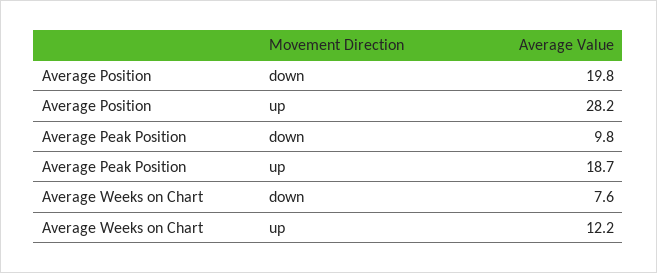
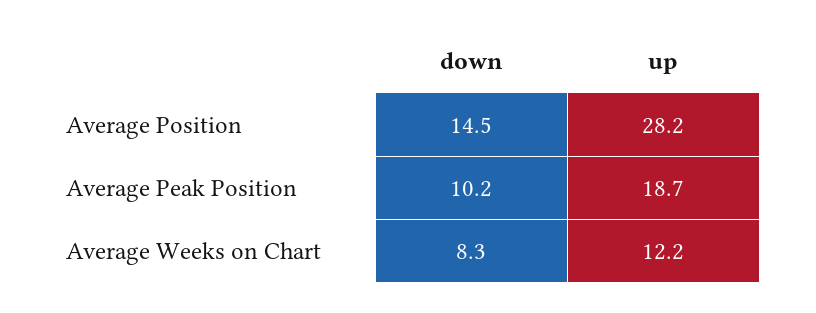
Average Position, down: 19.8 -> 14.5
Average Peak Position, down: 9.8 -> 10.2
Average Weeks on Chart, down: 7.6 -> 8.3

